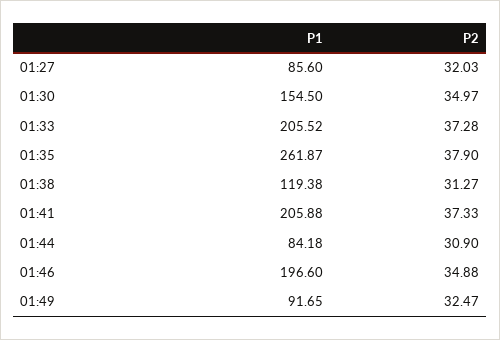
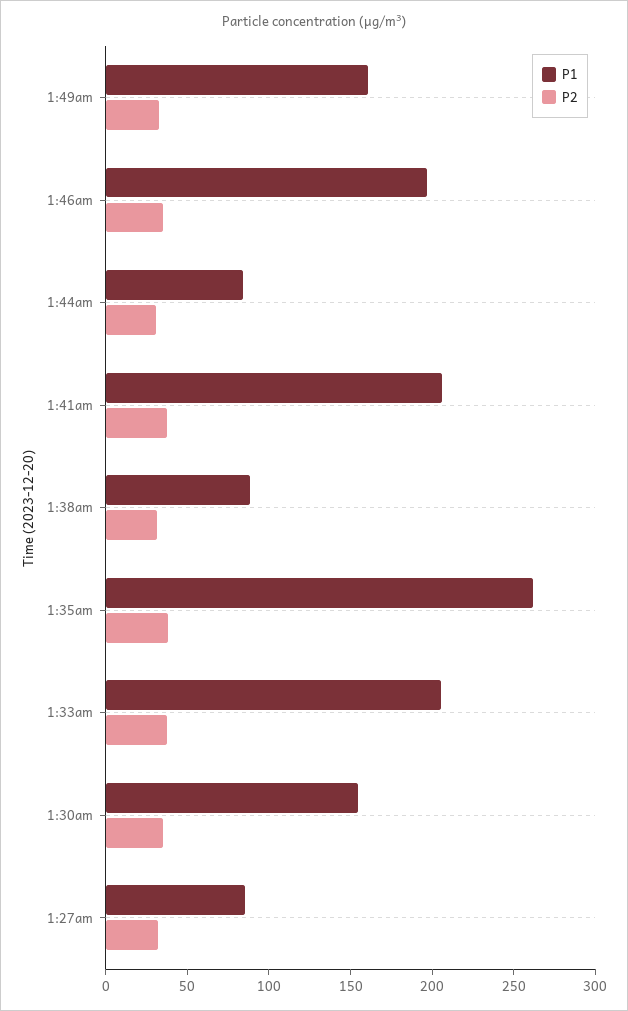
P1, 01:38: 119.38 -> 90
P1, 01:49: 91.65 -> 160

